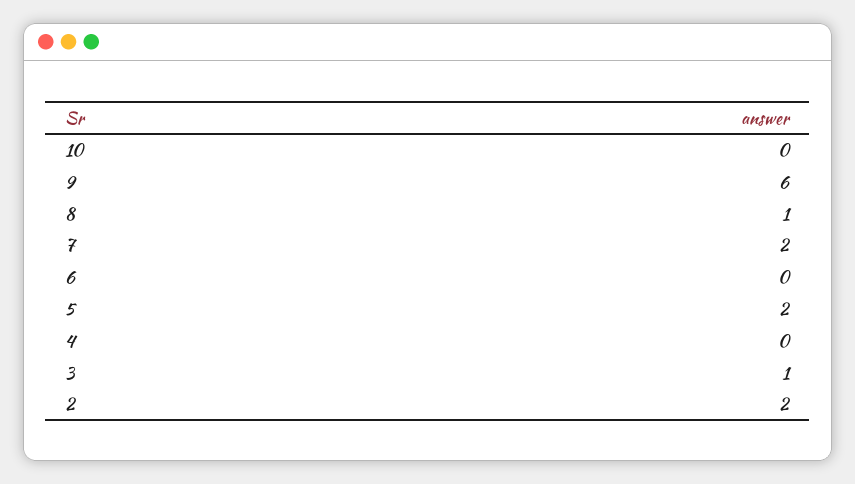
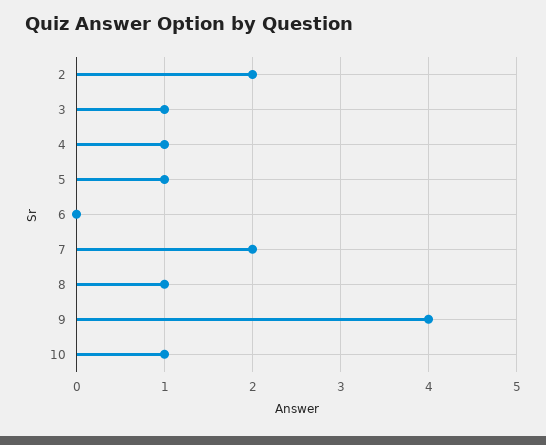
10: 0 -> 1
9: 6 -> 4
5: 2 -> 1
4: 0 -> 1

